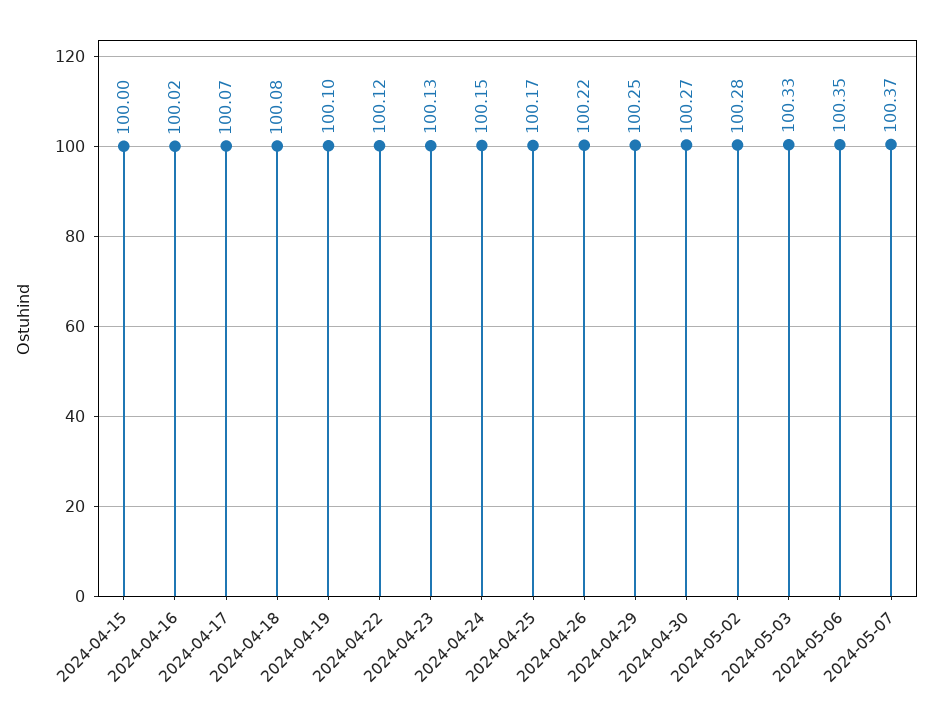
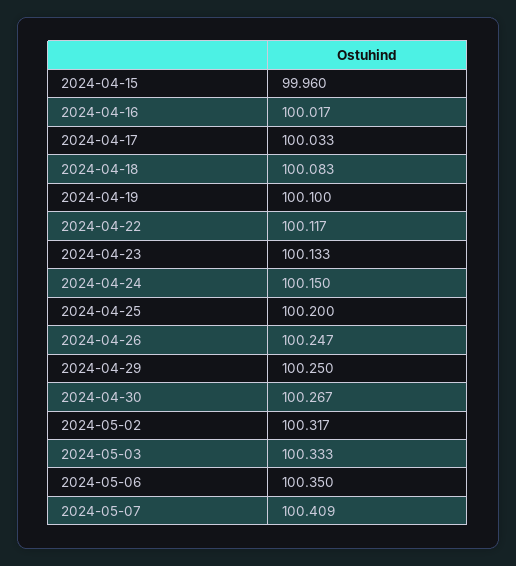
2024-04-15: 100 -> 99.96
2024-04-17: 100.07 -> 100.033
2024-04-25: 100.17 -> 100.2
2024-04-26: 100.22 -> 100.247
2024-05-02: 100.28 -> 100.317
2024-05-07: 100.37 -> 100.409

